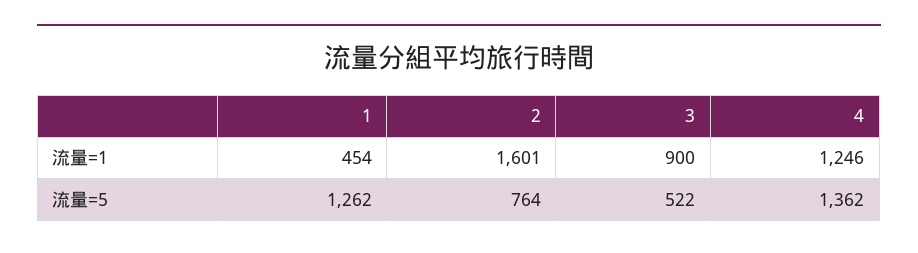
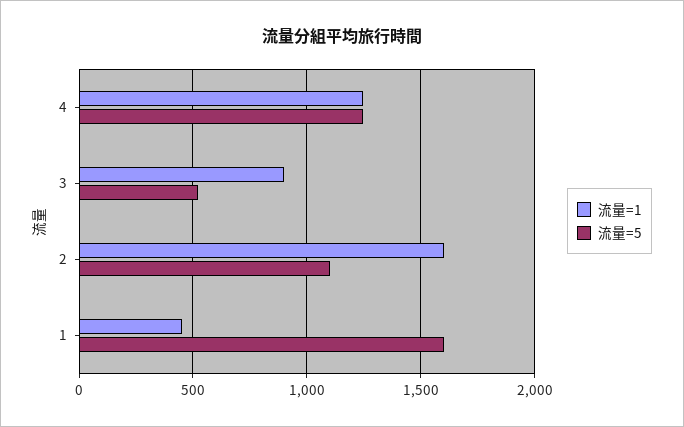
流量=5, 1: 1262 -> 1600
流量=5, 2: 764 -> 1100
流量=5, 4: 1362 -> 1250

